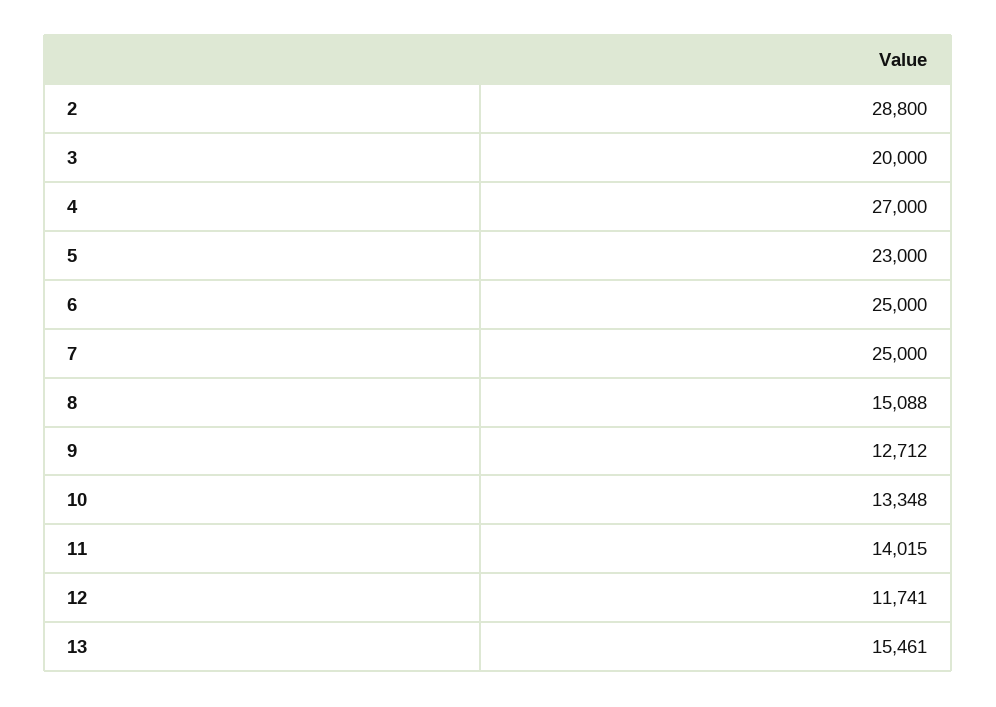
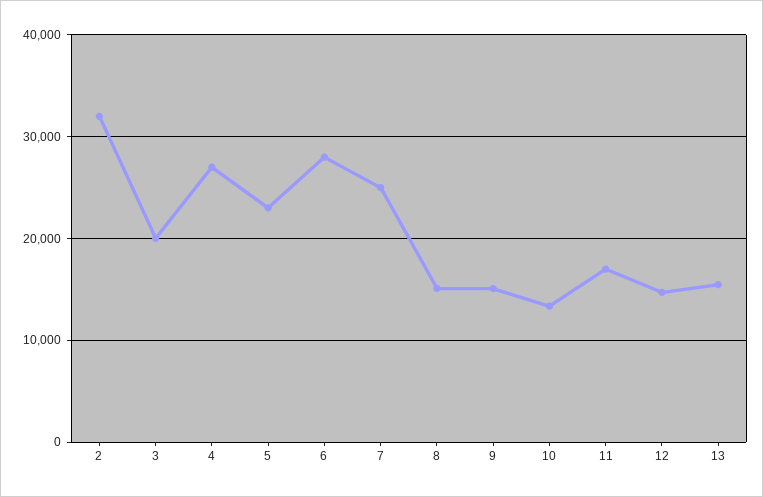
2: 28800 -> 32000
6: 25000 -> 28000
9: 12712 -> 15000
11: 14015 -> 17000
12: 11741 -> 15000

